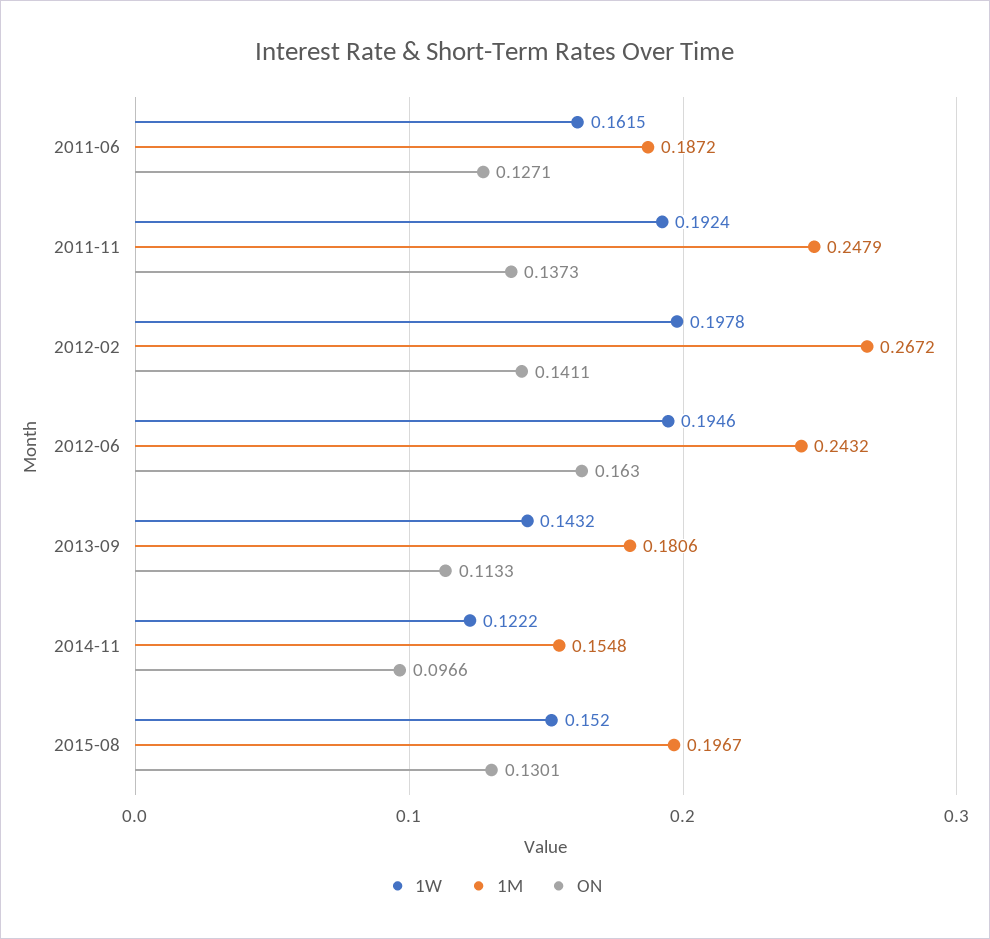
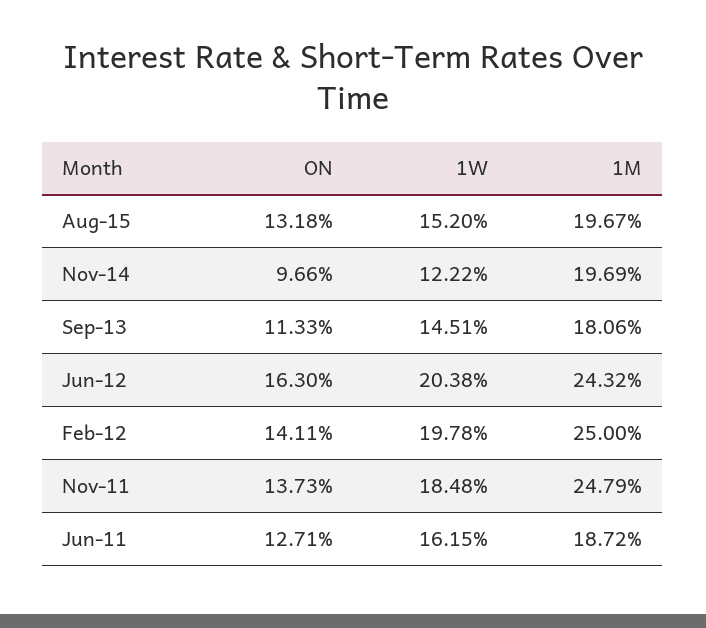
1W, 2011-11: 0.1924 -> 0.1848
1M, 2012-02: 0.2672 -> 0.25
1W, 2012-06: 0.1946 -> 0.2038
1W, 2013-09: 0.1432 -> 0.1451
1M, 2014-11: 0.1548 -> 0.1969
ON, 2015-08: 0.1301 -> 0.1318

